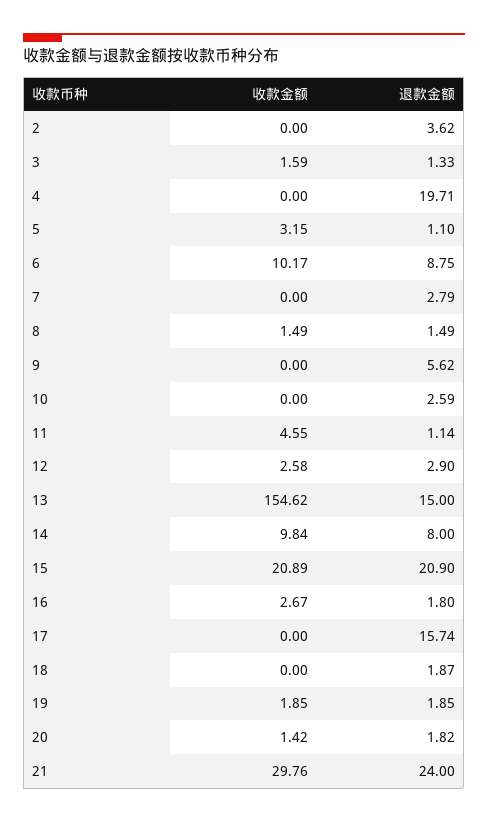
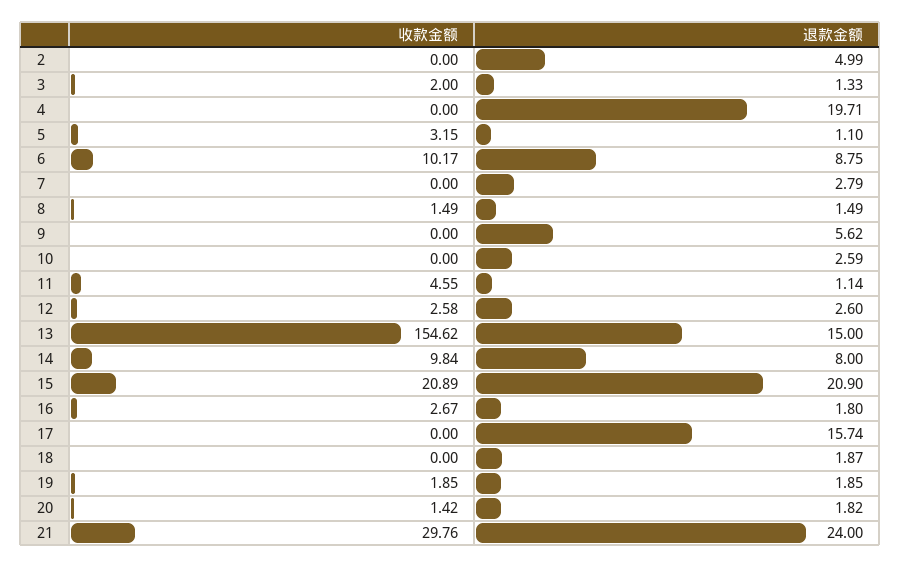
退款金额, 2: 3.62 -> 4.99
收款金额, 3: 1.59 -> 2
退款金额, 12: 2.9 -> 2.6

